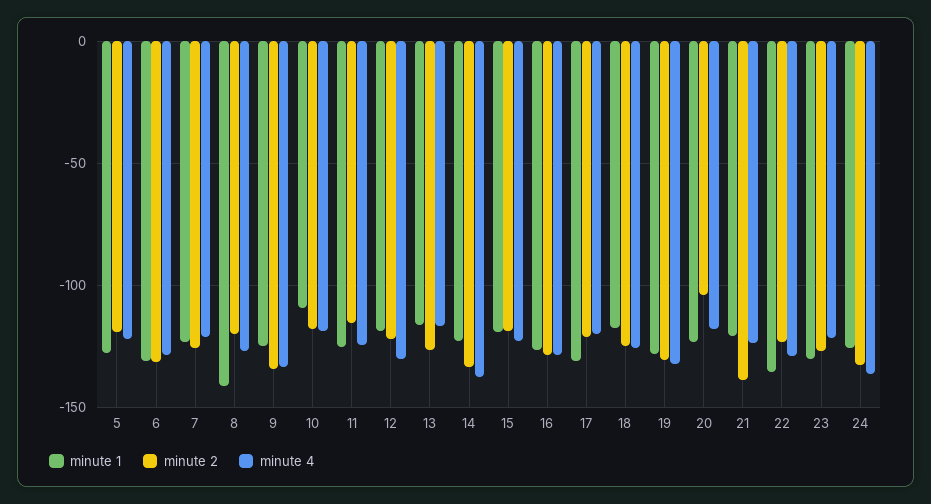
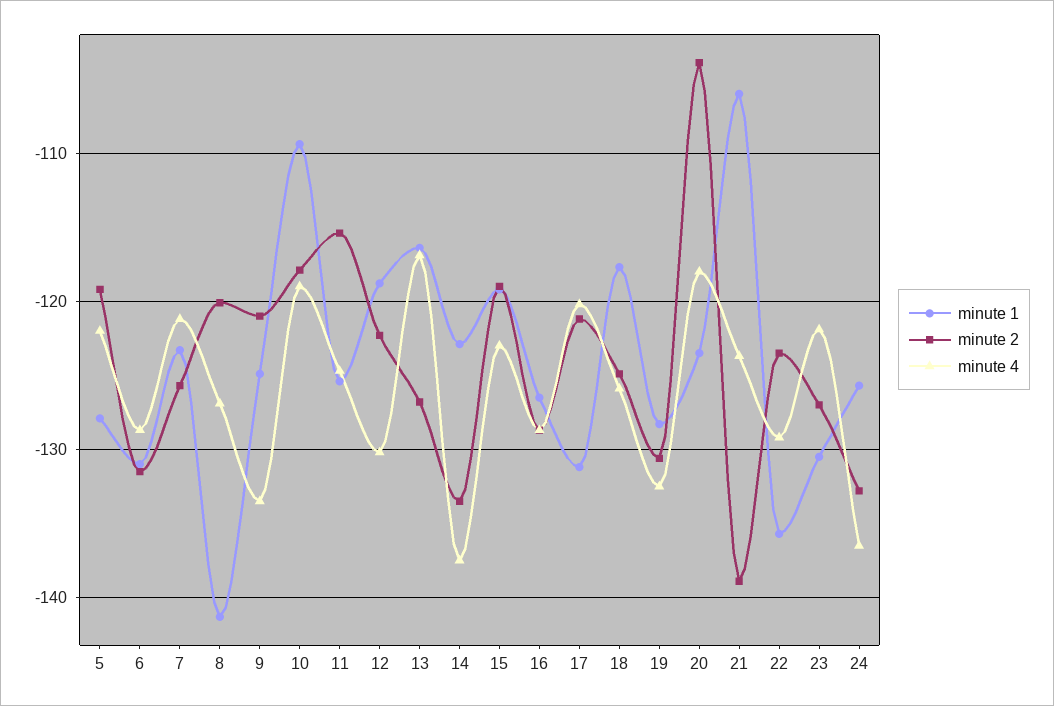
minute 2, 9: -135 -> -121
minute 1, 21: -120 -> -106

